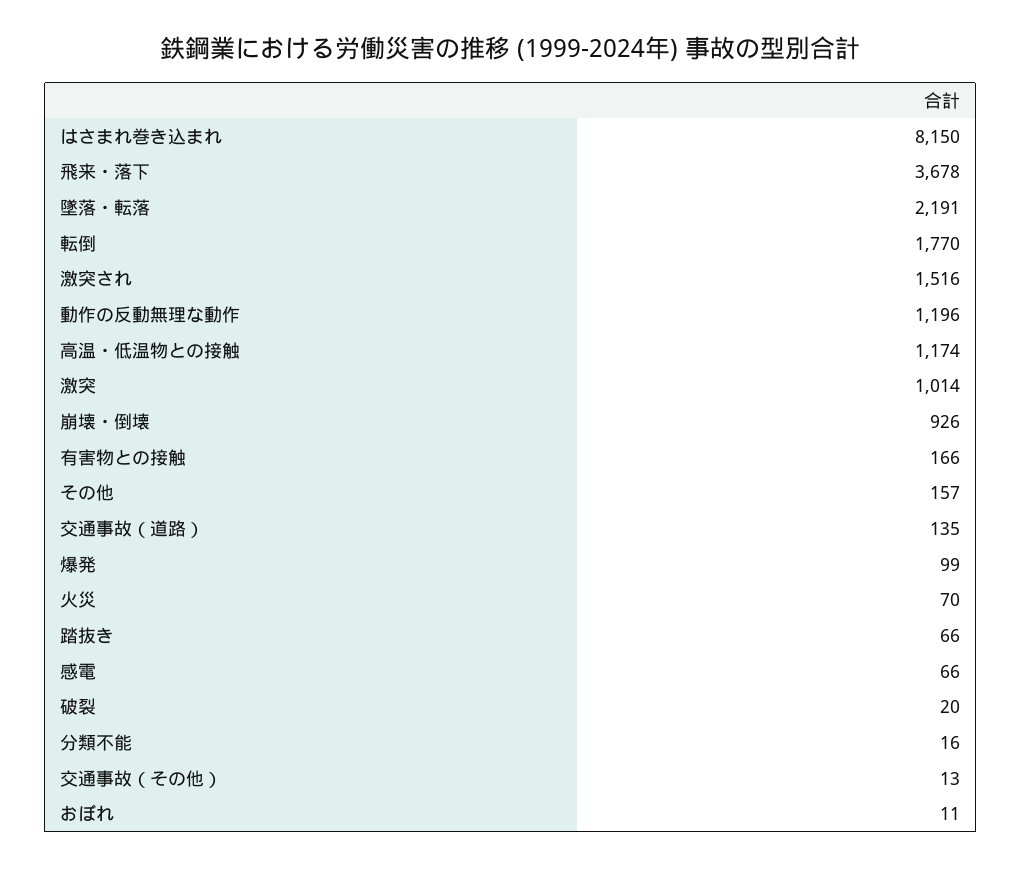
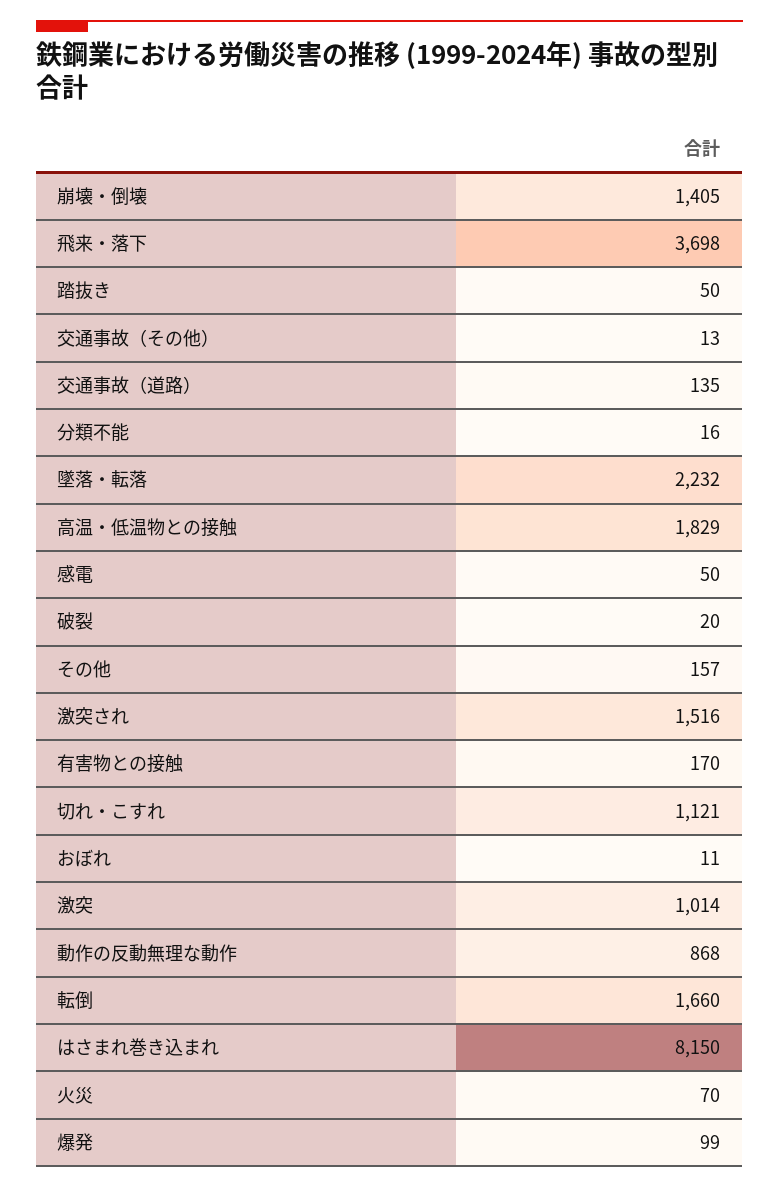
飛来・落下: 3678 -> 3698
墜落・転落: 2191 -> 2232
転倒: 1770 -> 1660
動作の反動無理な動作: 1196 -> 868
高温・低温物との接触: 1174 -> 1829
崩壊・倒壊: 926 -> 1405
有害物との接触: 166 -> 170
踏抜き: 66 -> 50
感電: 66 -> 50
切れ・こすれ: none -> 1121

